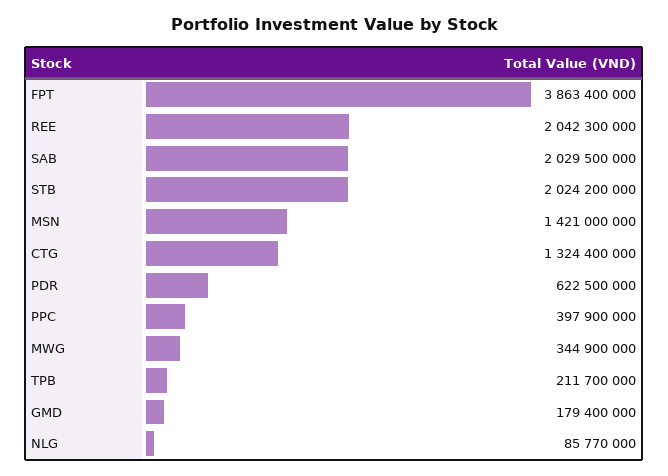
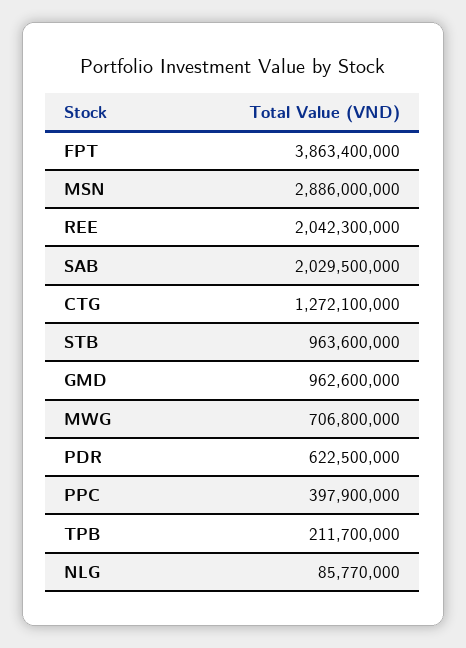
STB: 2024200000 -> 963600000
MSN: 1421000000 -> 2886000000
CTG: 1324400000 -> 1272100000
MWG: 344900000 -> 706800000
GMD: 179400000 -> 962600000

